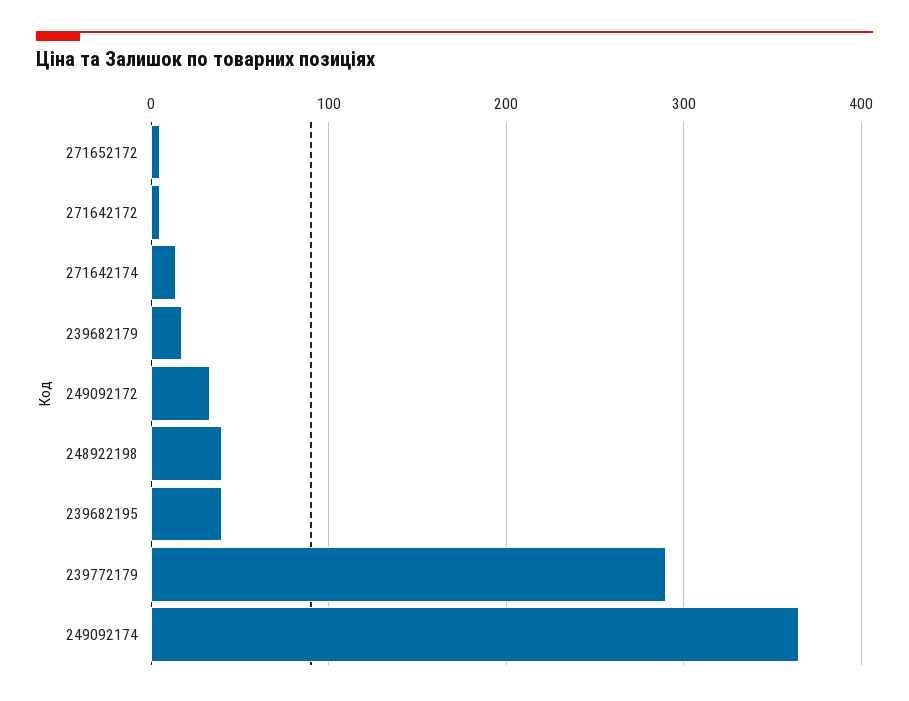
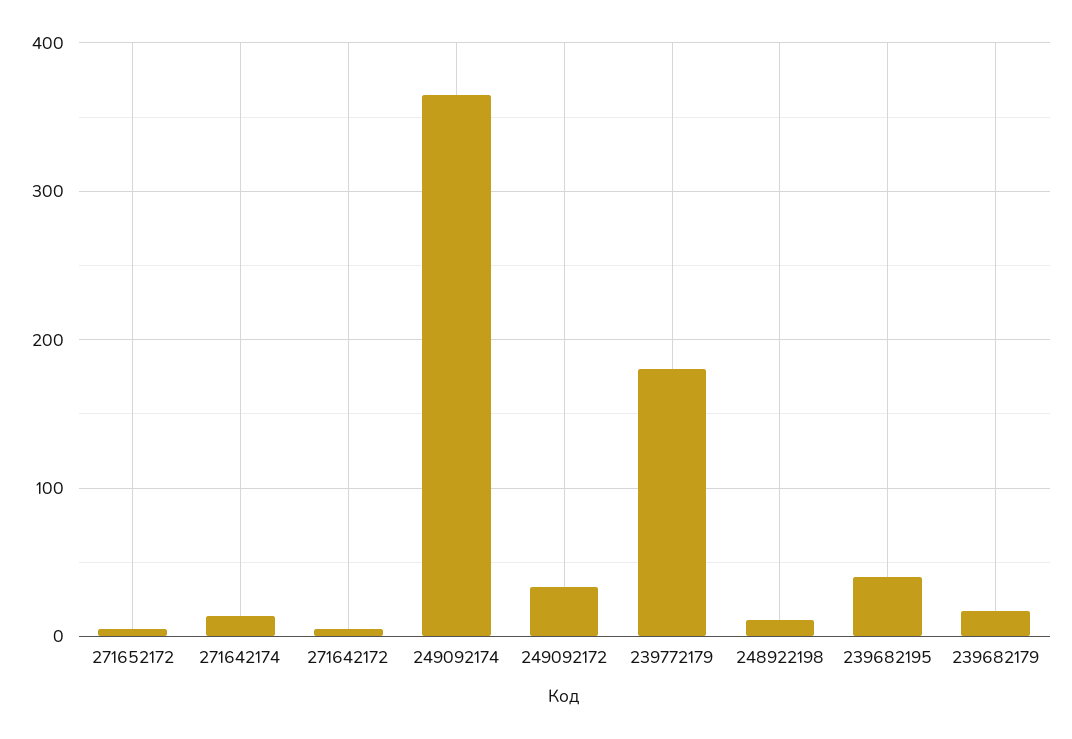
248922198: 40 -> 10
239772179: 290 -> 180

